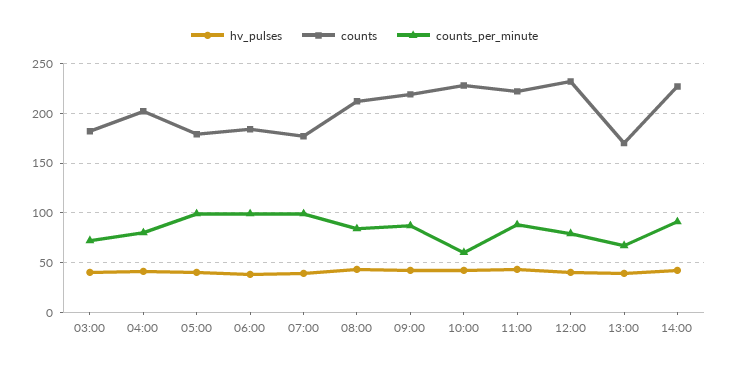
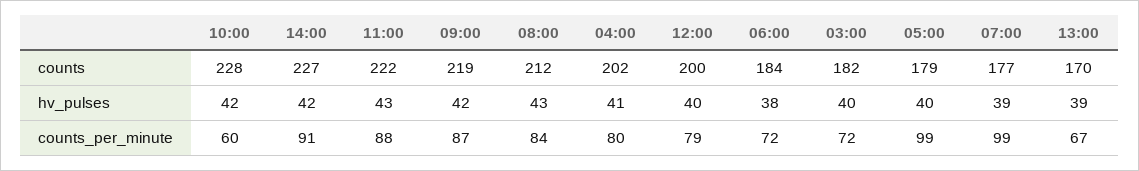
counts_per_minute, 06:00: 100 -> 72
counts, 12:00: 230 -> 200

